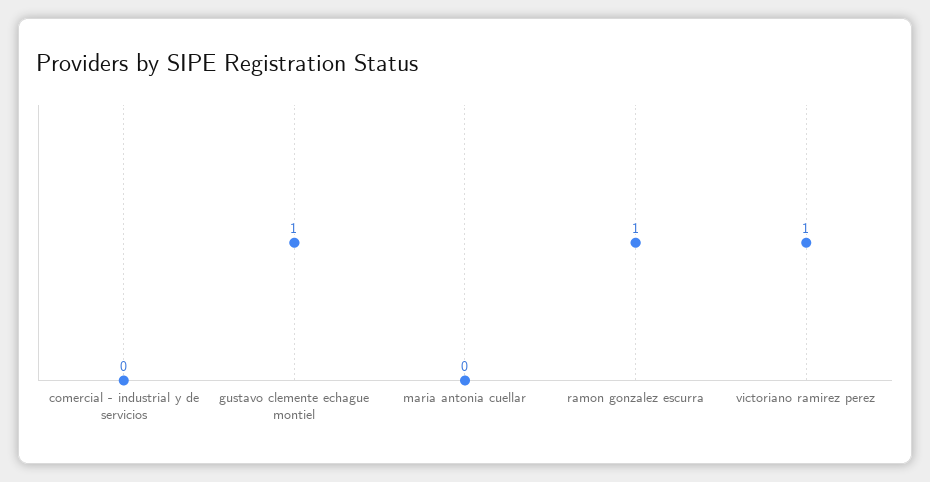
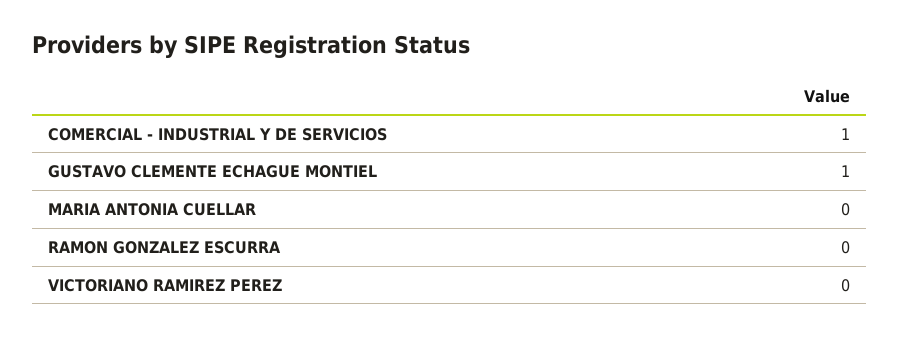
comercial - industrial y de servicios: 0 -> 1
ramon gonzalez escurra: 1 -> 0
victoriano ramirez perez: 1 -> 0

